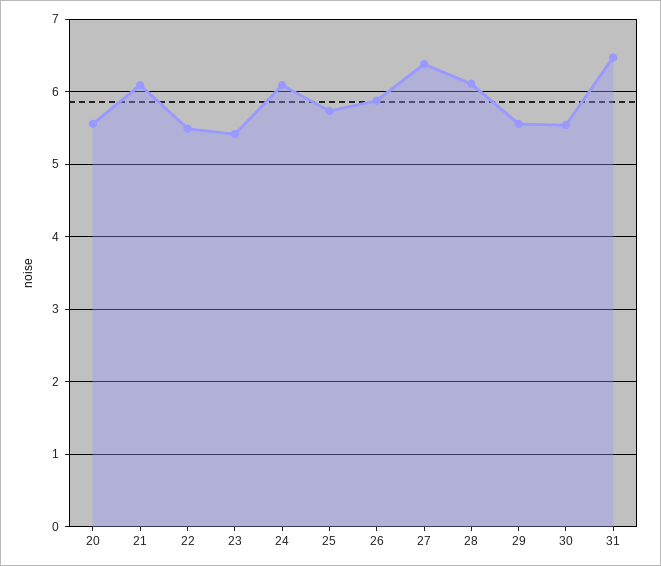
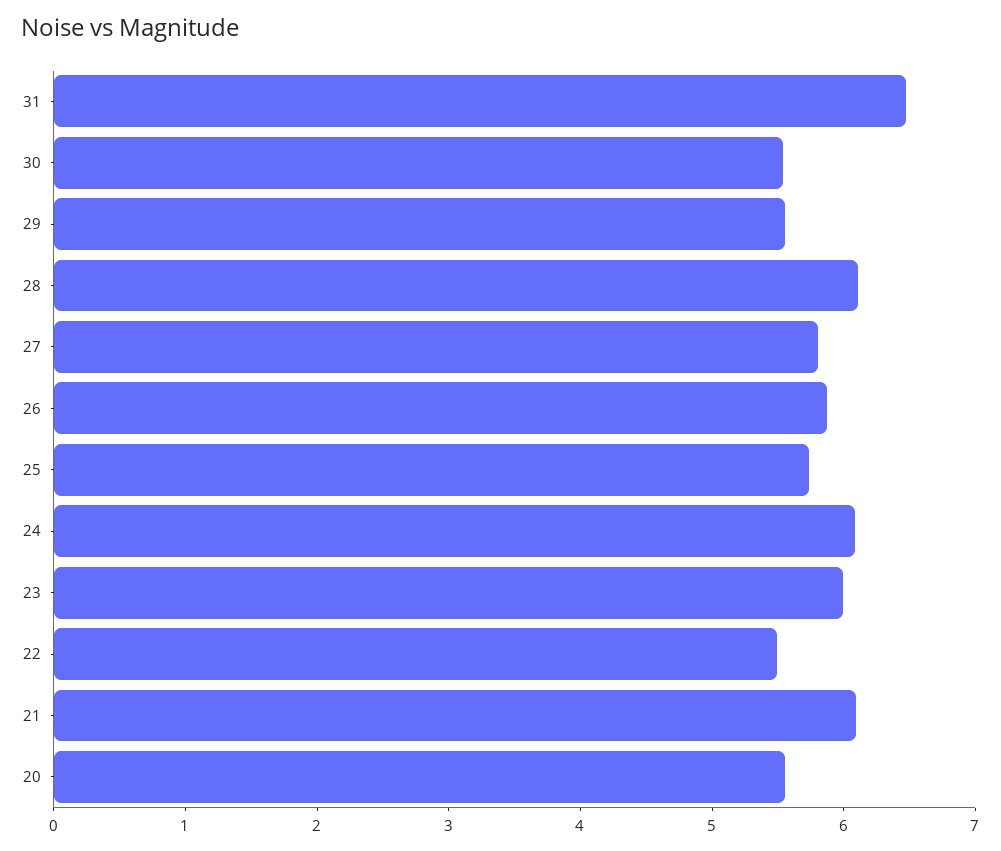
23: 5.4 -> 6
27: 6.4 -> 5.8

